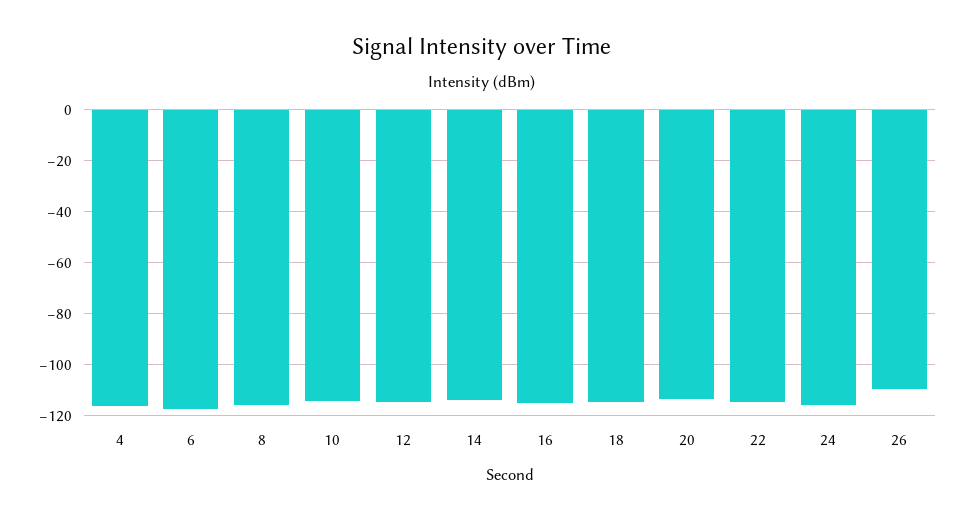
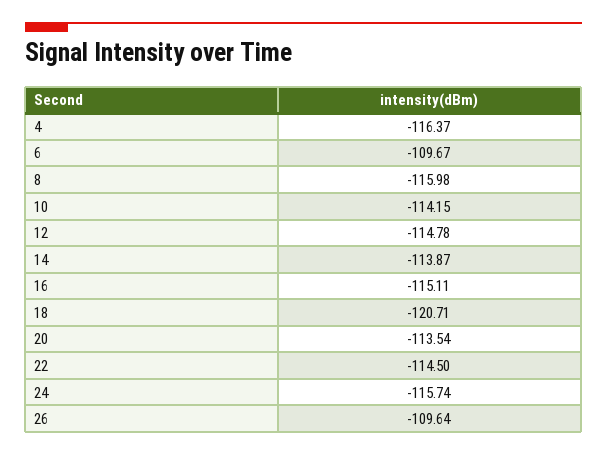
6: -117.5 -> -109.67
18: -115 -> -120.71

